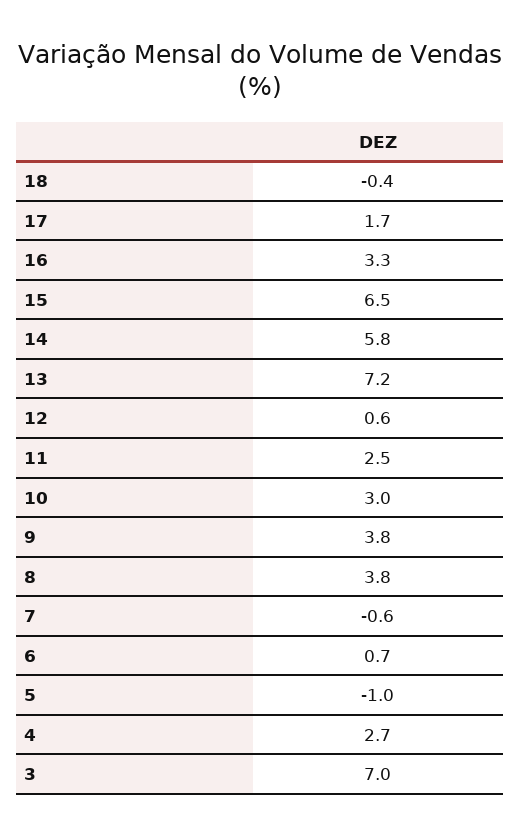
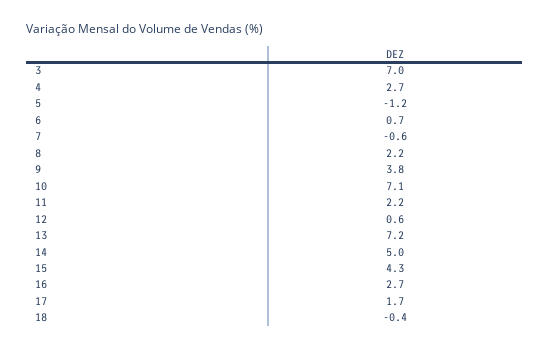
16: 3.3 -> 2.7
15: 6.5 -> 4.3
14: 5.8 -> 5
11: 2.5 -> 2.2
10: 3 -> 7.1
8: 3.8 -> 2.2
5: -1 -> -1.2

